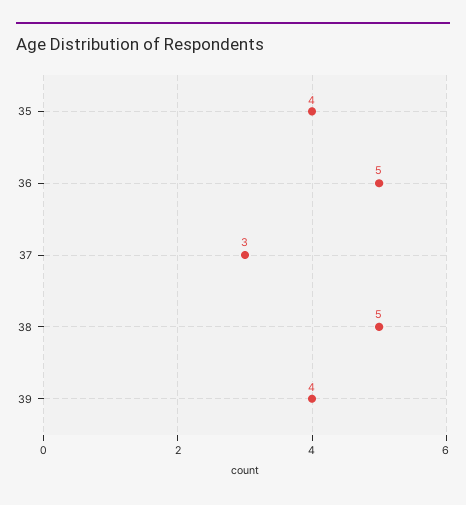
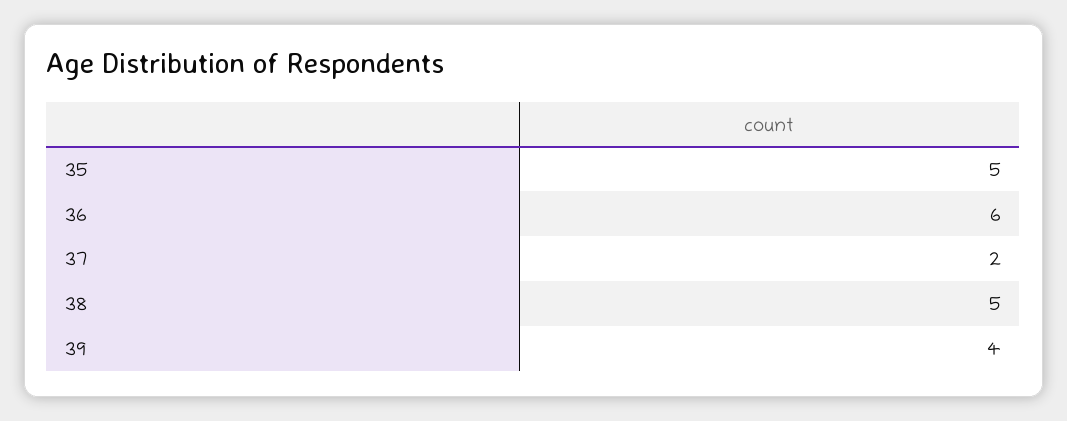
35: 4 -> 5
36: 5 -> 6
37: 3 -> 2

